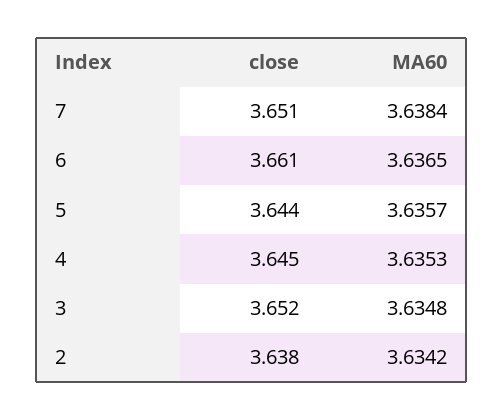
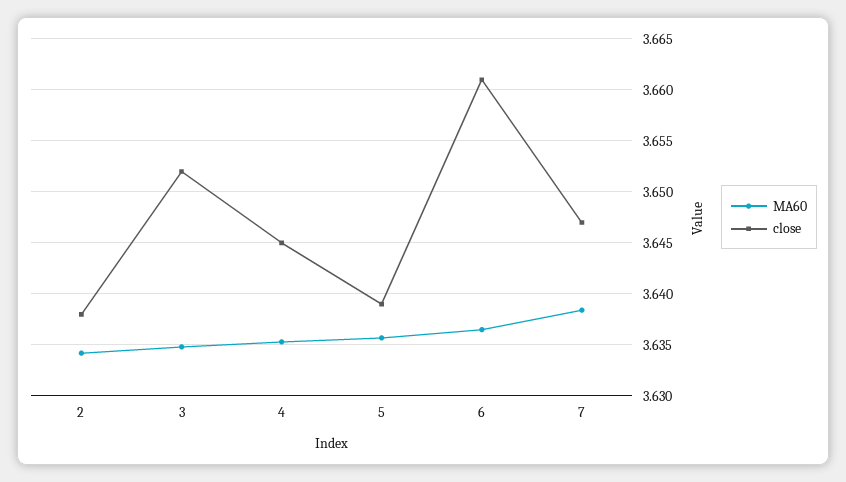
close, 7: 3.651 -> 3.647
close, 5: 3.644 -> 3.639

